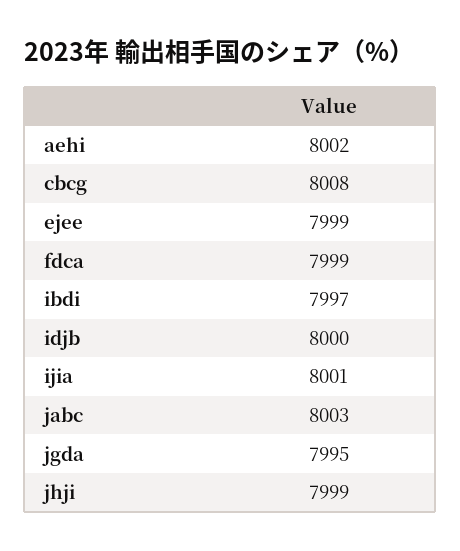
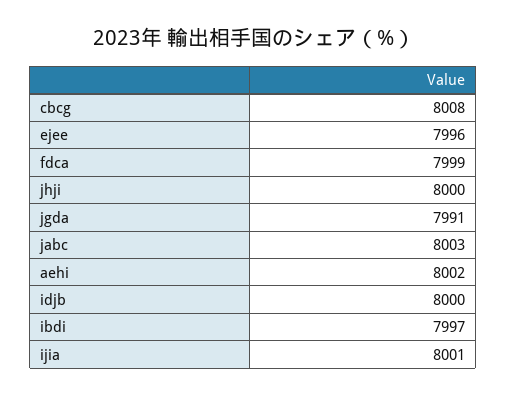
ejee: 7999 -> 7996
jgda: 7995 -> 7991
jhji: 7999 -> 8000

